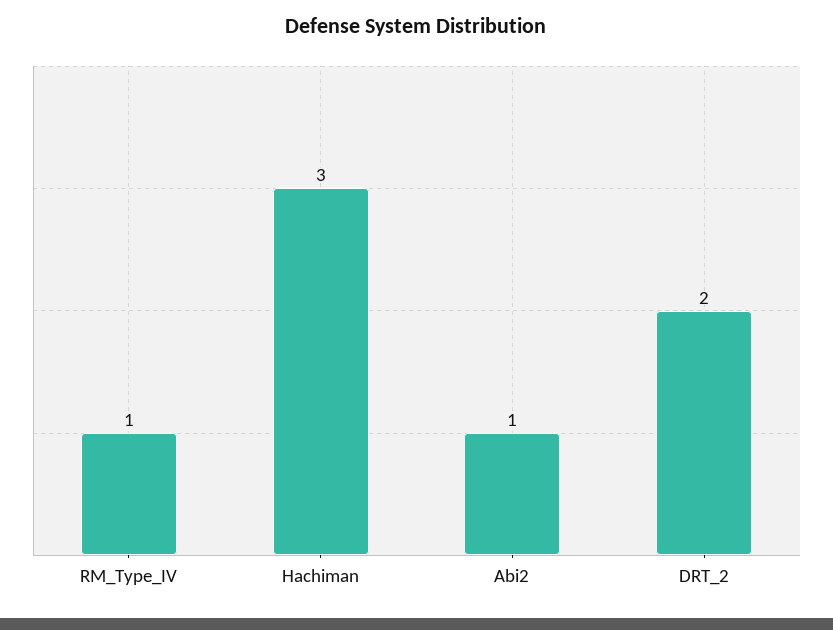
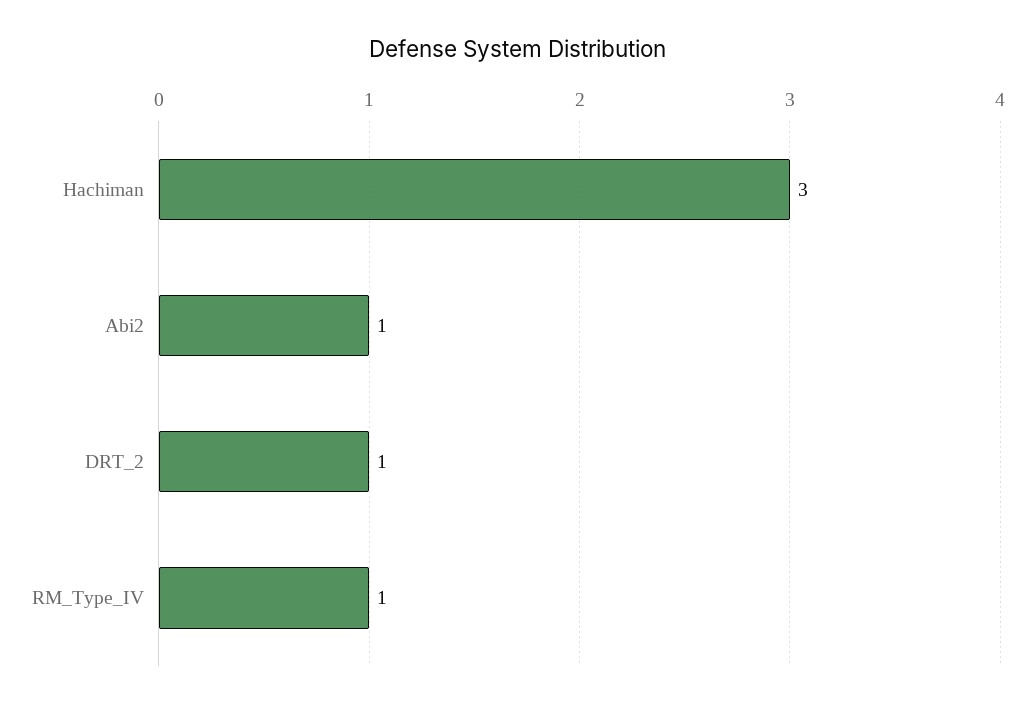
DRT_2: 2 -> 1

